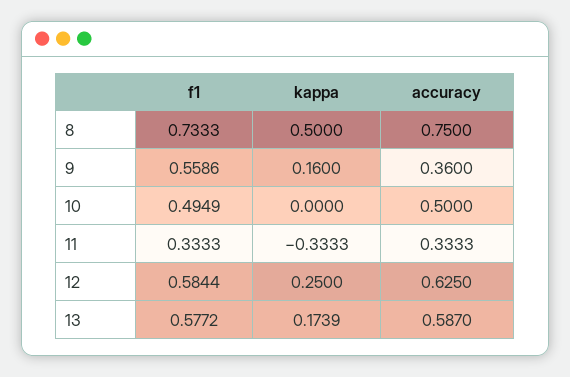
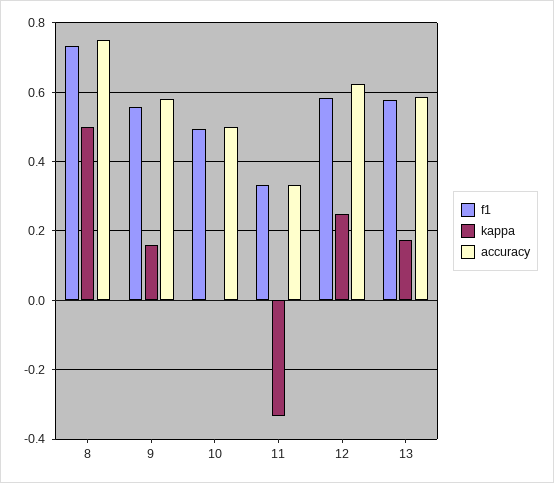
accuracy, 9: 0.36 -> 0.58

